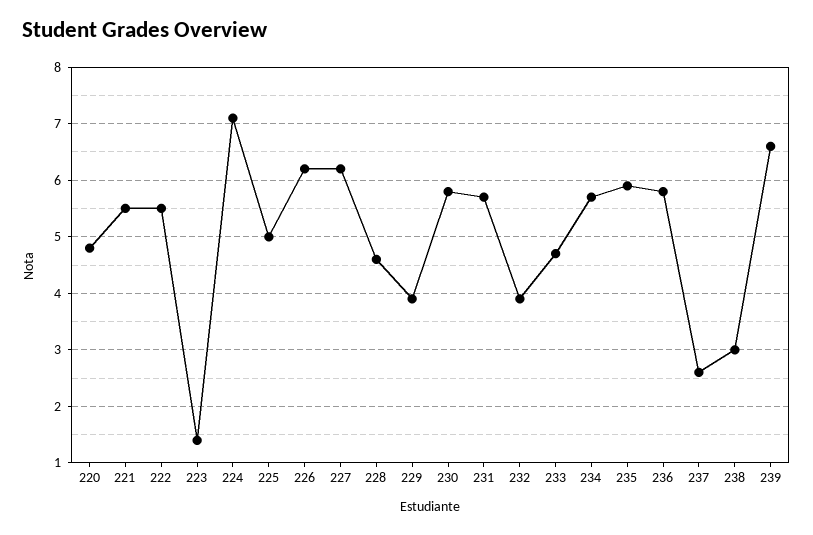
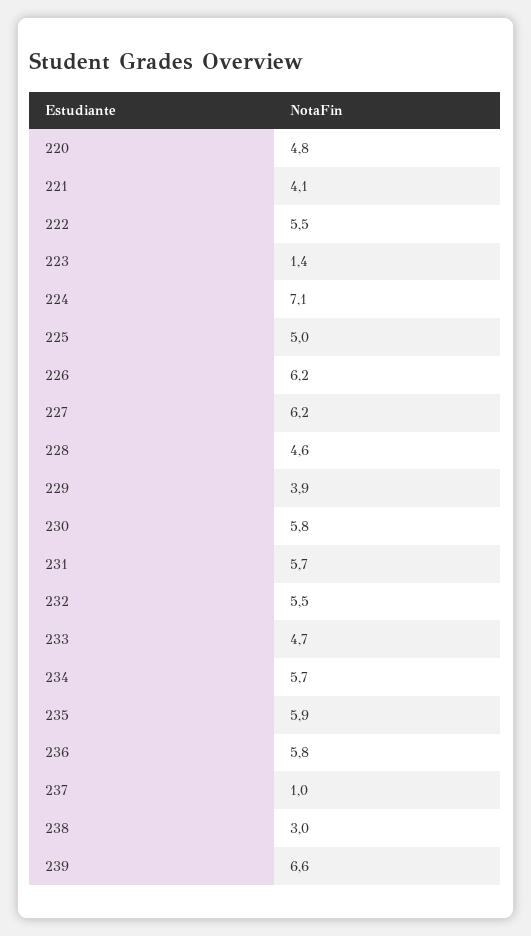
221: 5.5 -> 4.1
232: 4 -> 5.5
237: 2.5 -> 1

